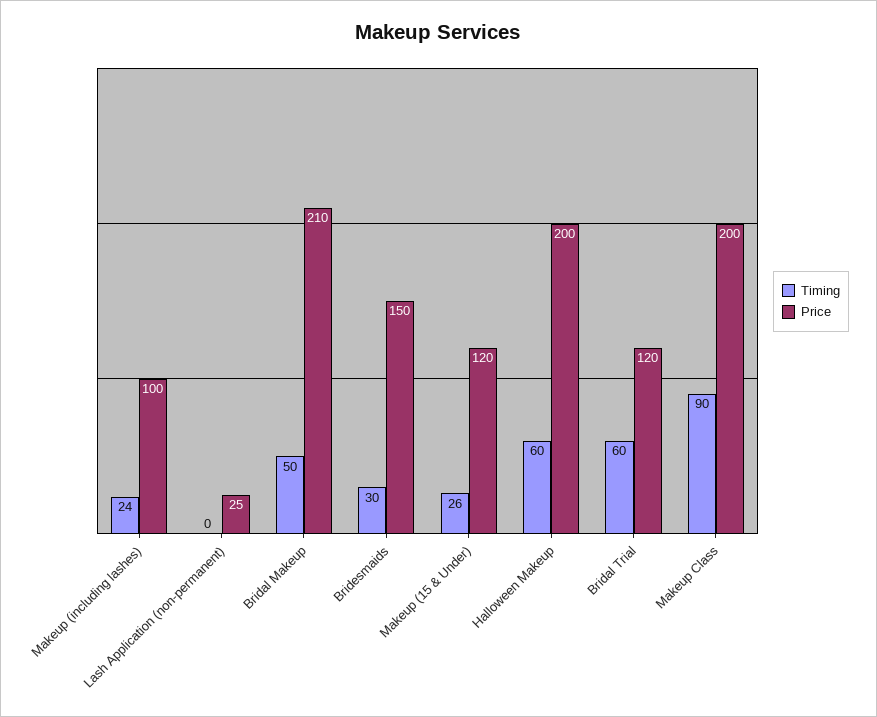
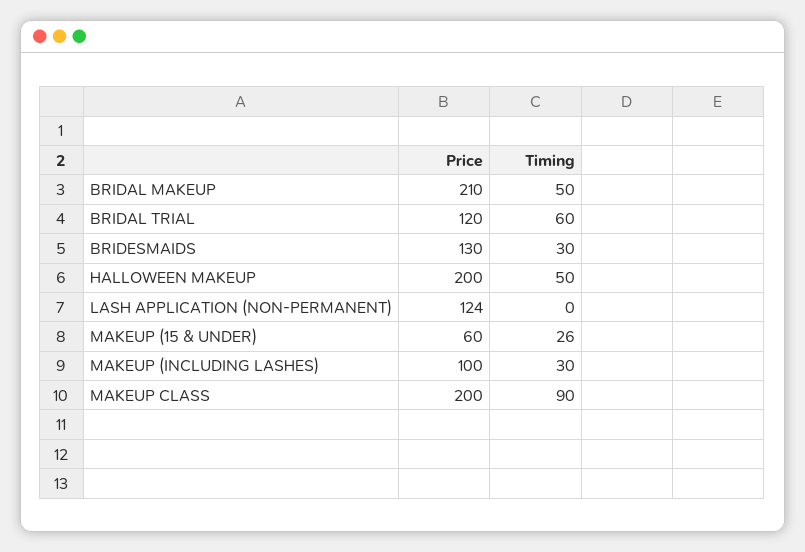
Timing, Makeup (including lashes): 24 -> 30
Price, Lash Application (non-permanent): 25 -> 124
Price, Bridesmaids: 150 -> 130
Price, Makeup (15 & Under): 120 -> 60
Timing, Halloween Makeup: 60 -> 50

